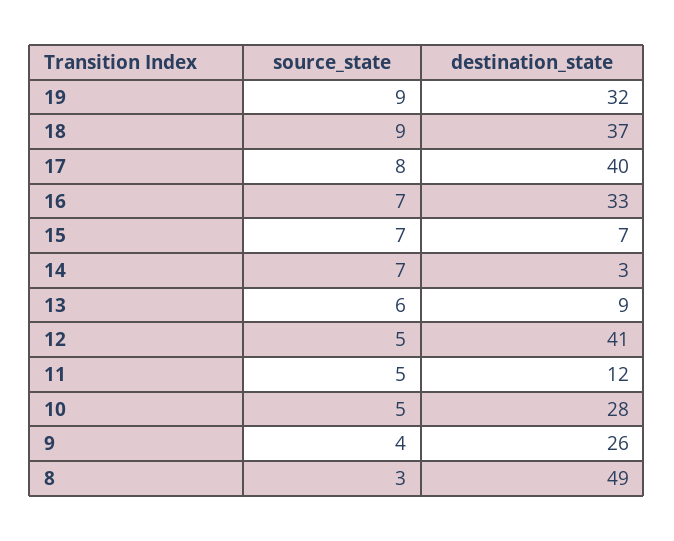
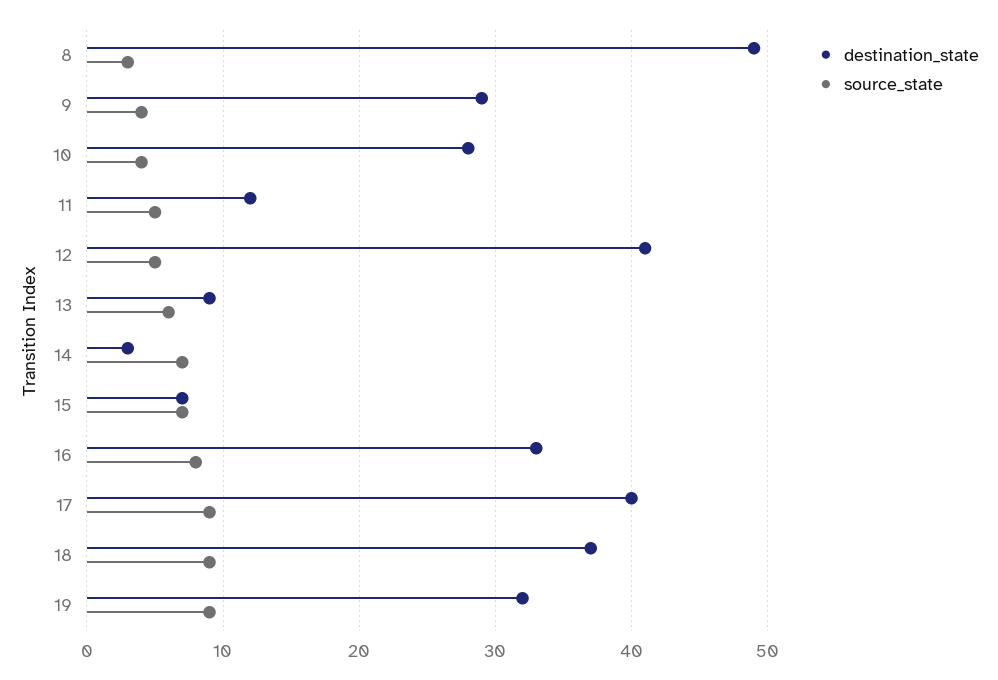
source_state, 17: 8 -> 9
source_state, 16: 7 -> 8
source_state, 10: 5 -> 4
destination_state, 9: 26 -> 29

